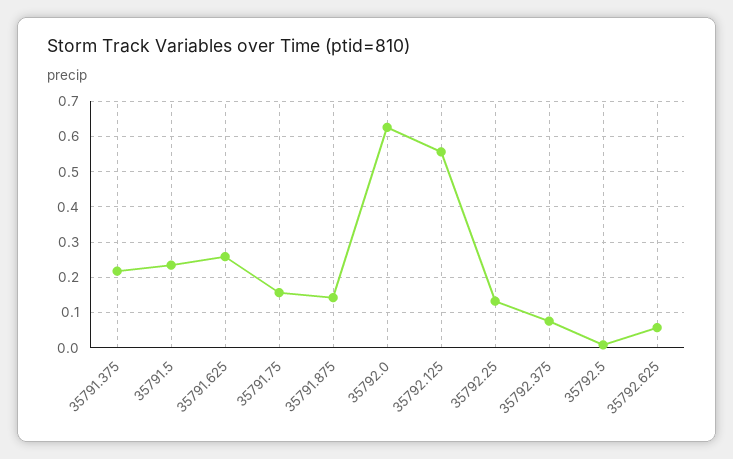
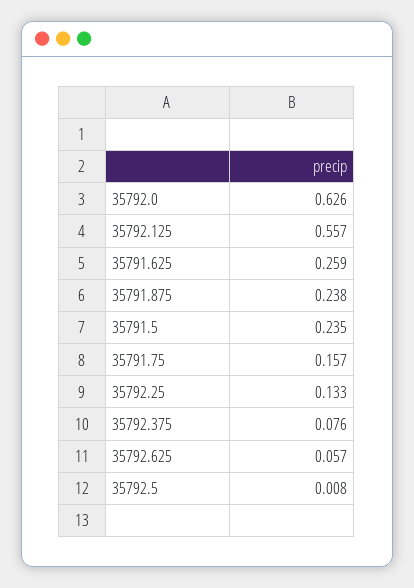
35791.375: 0.22 -> none
35791.875: 0.14 -> 0.238

